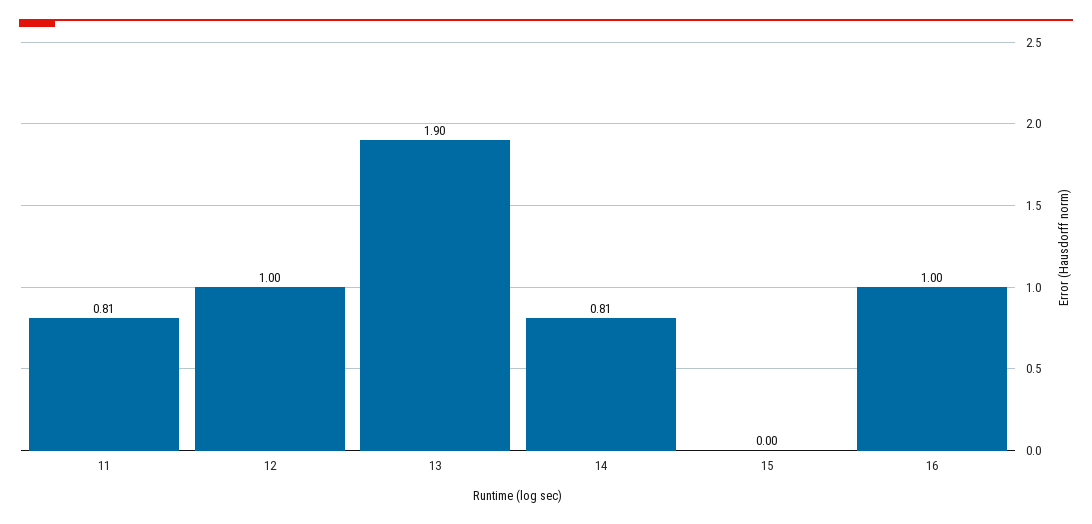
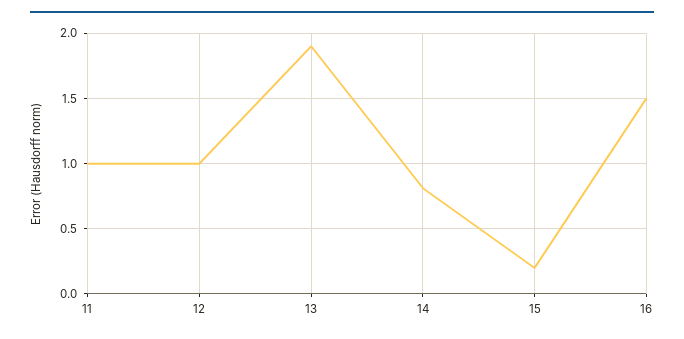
11: 0.81 -> 1
15: 0 -> 0.2
16: 1 -> 1.5

